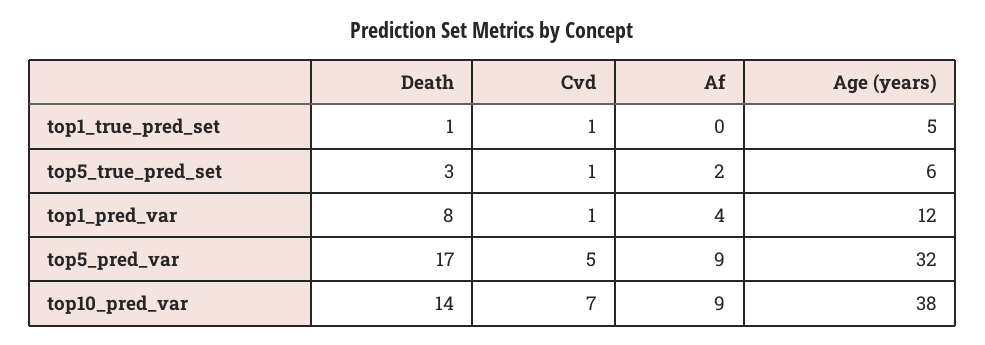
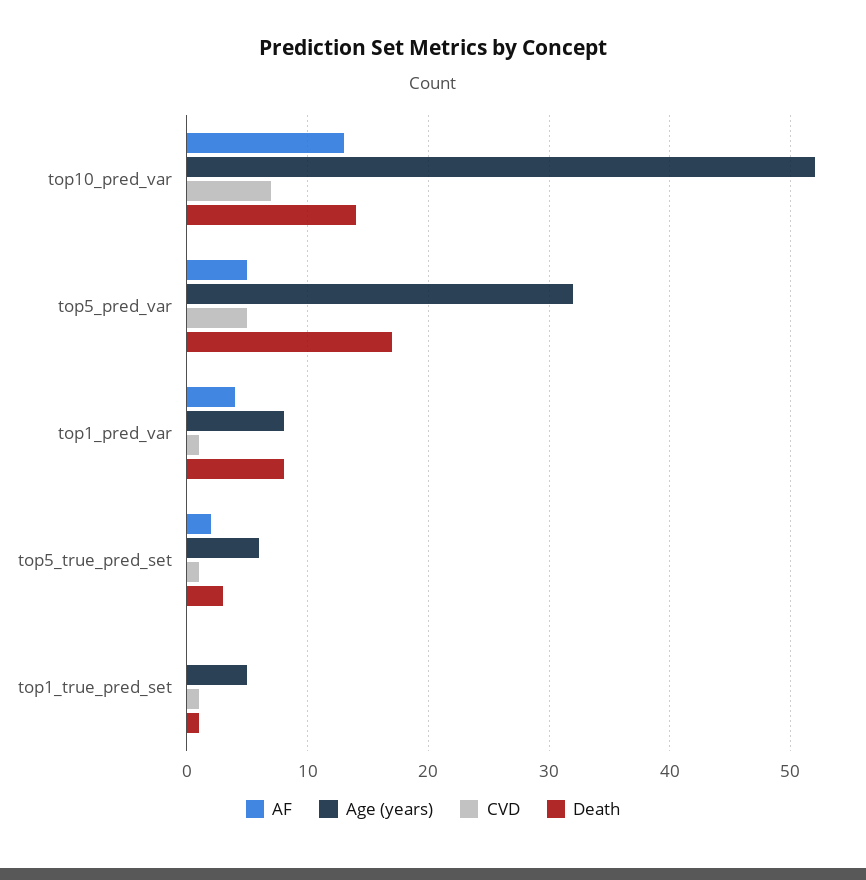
Age (years), top1_pred_var: 12 -> 8
Af, top5_pred_var: 9 -> 5
Af, top10_pred_var: 9 -> 13
Age (years), top10_pred_var: 38 -> 52

